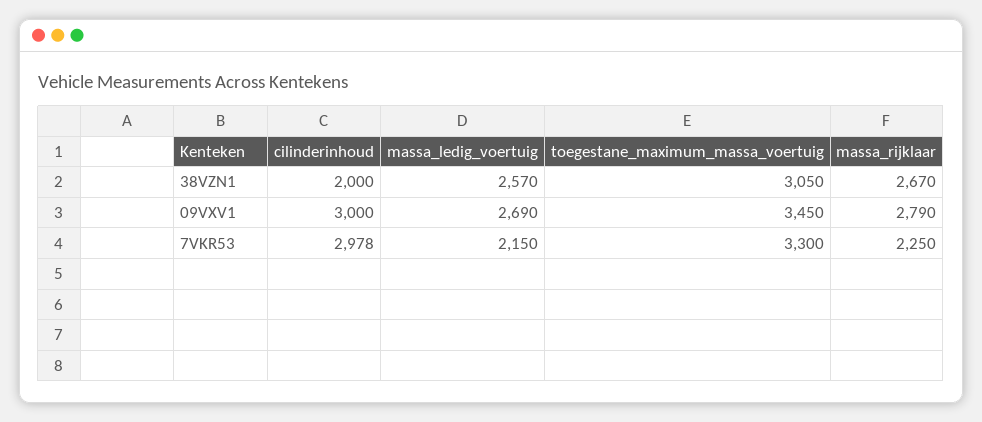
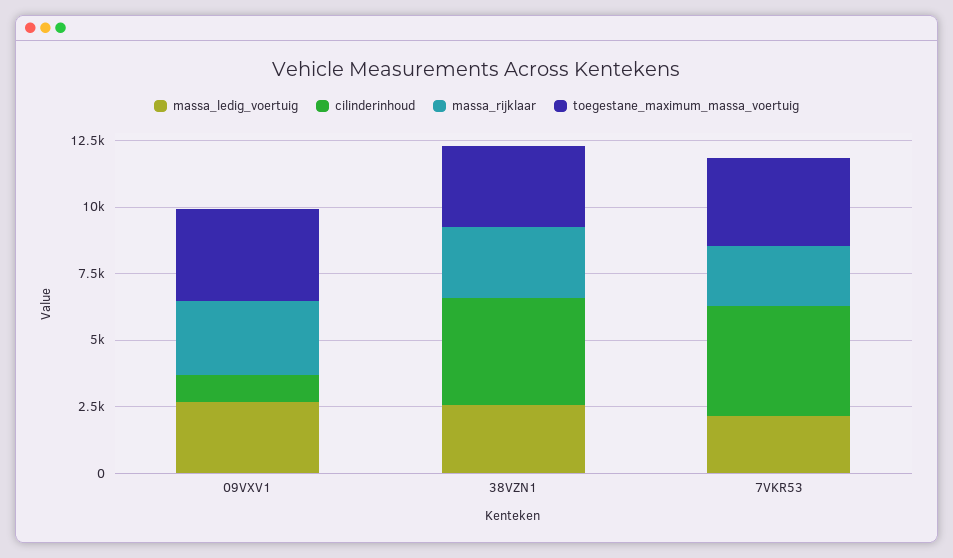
cilinderinhoud, 38VZN1: 2000 -> 4000
cilinderinhoud, 09VXV1: 3000 -> 1000
cilinderinhoud, 7VKR53: 2978 -> 4000

